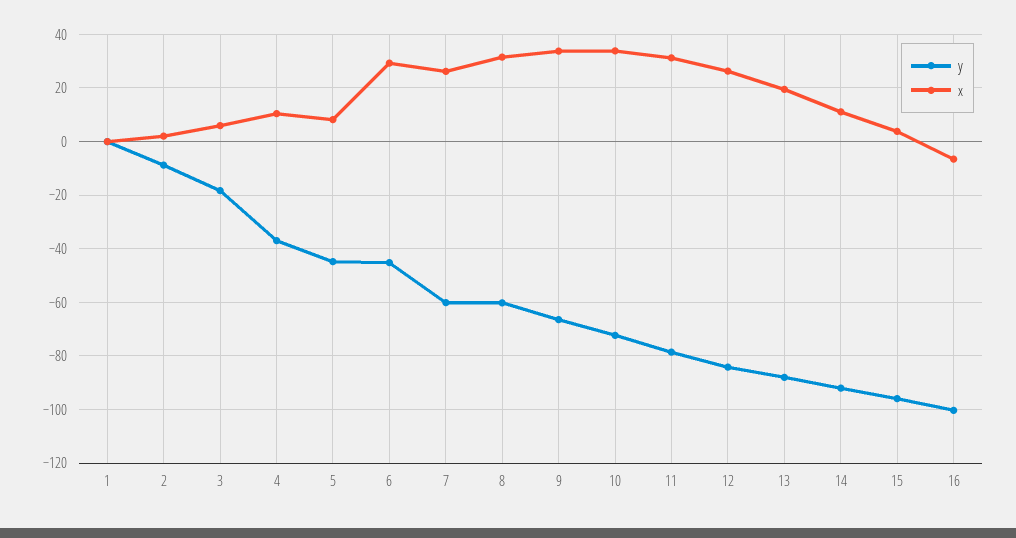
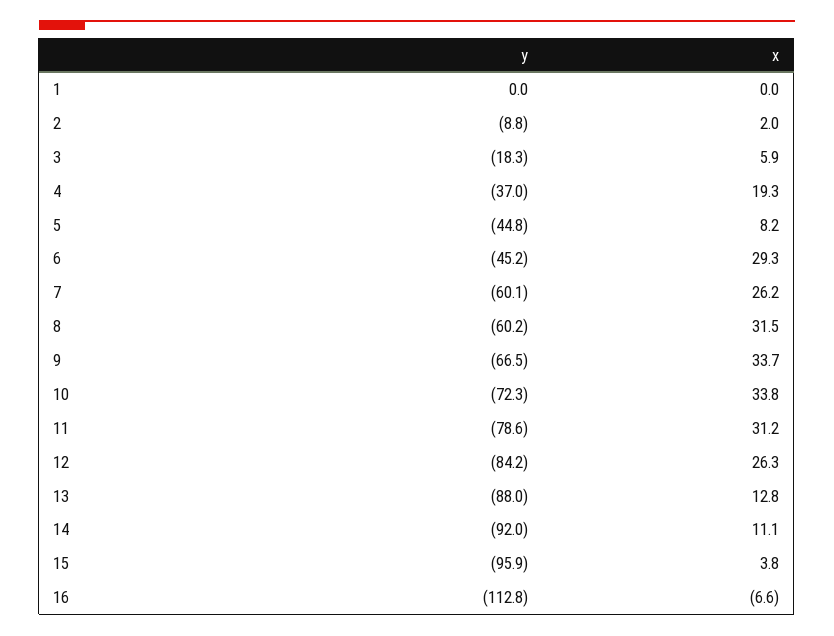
x, 4: 10 -> 19.3
x, 13: 20 -> 12.8
y, 16: -100 -> -112.8

